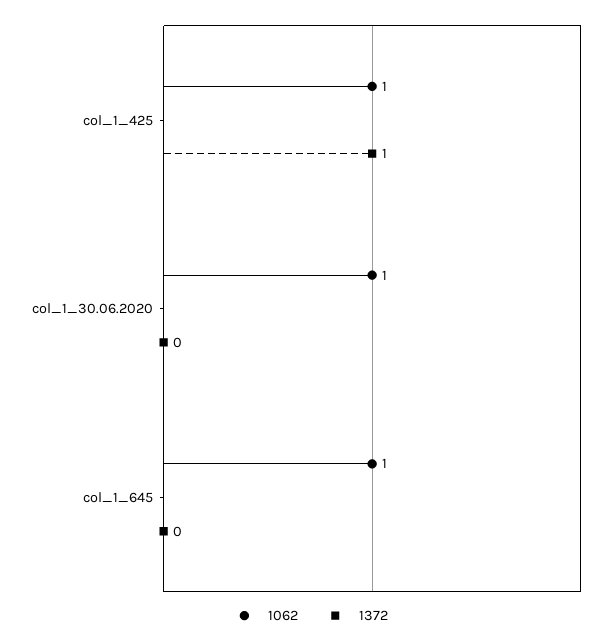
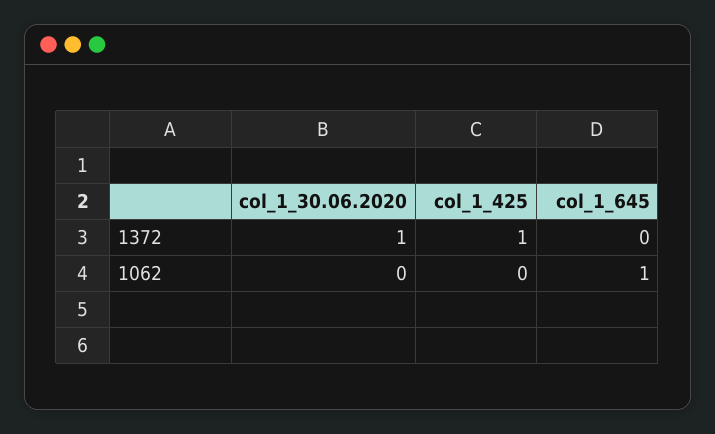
1062, col_1_425: 1 -> 0
1062, col_1_30.06.2020: 1 -> 0
1372, col_1_30.06.2020: 0 -> 1

